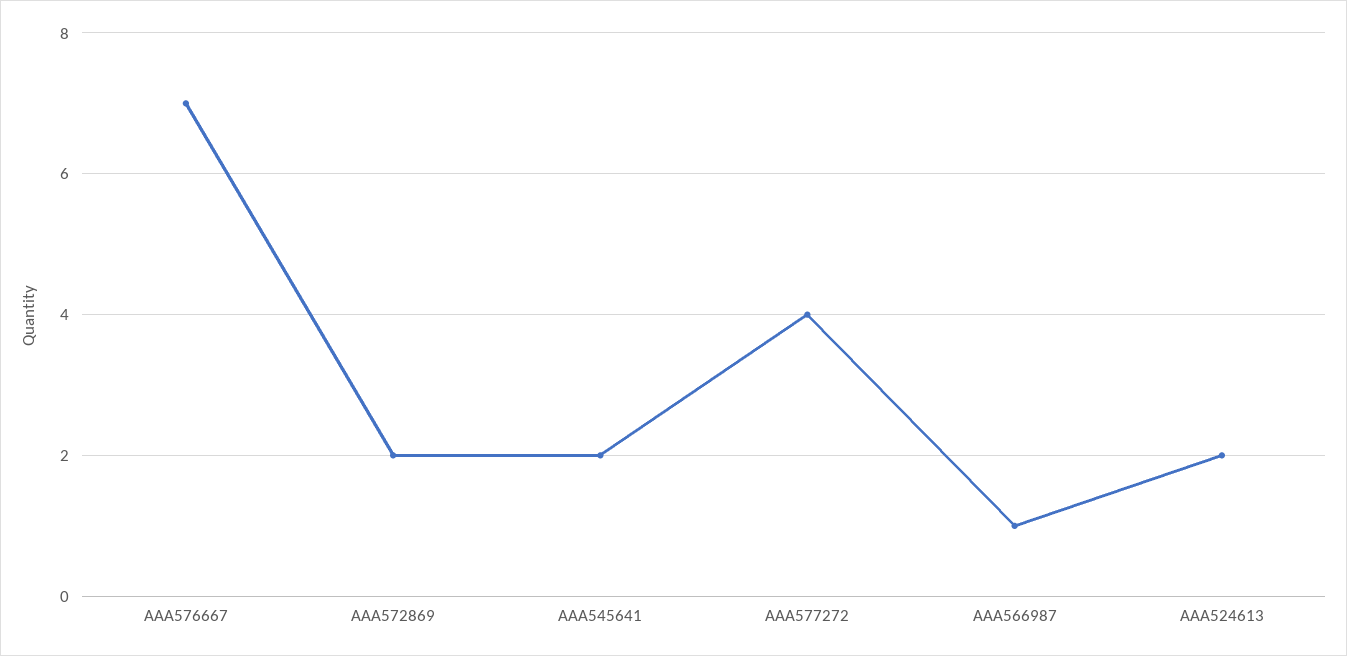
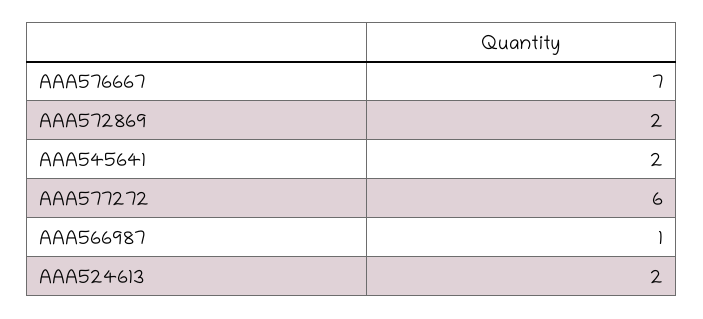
AAA577272: 4 -> 6

